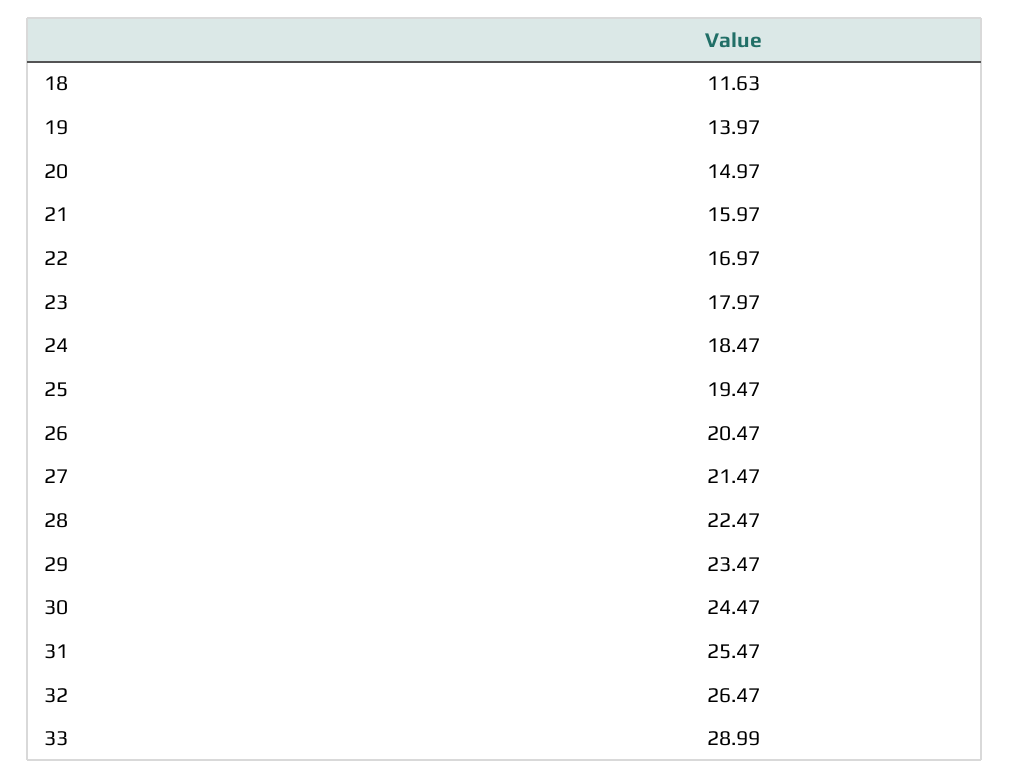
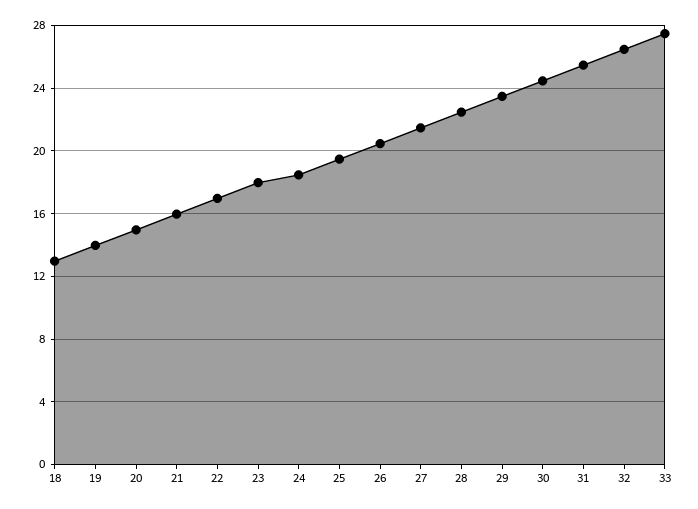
18: 11.63 -> 13
33: 28.99 -> 27.5

